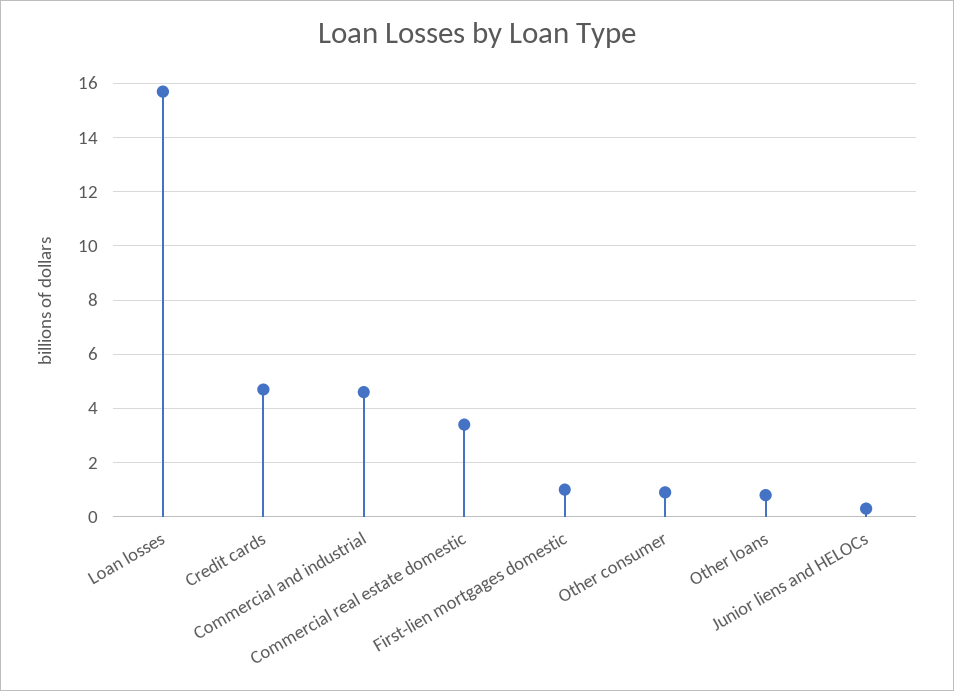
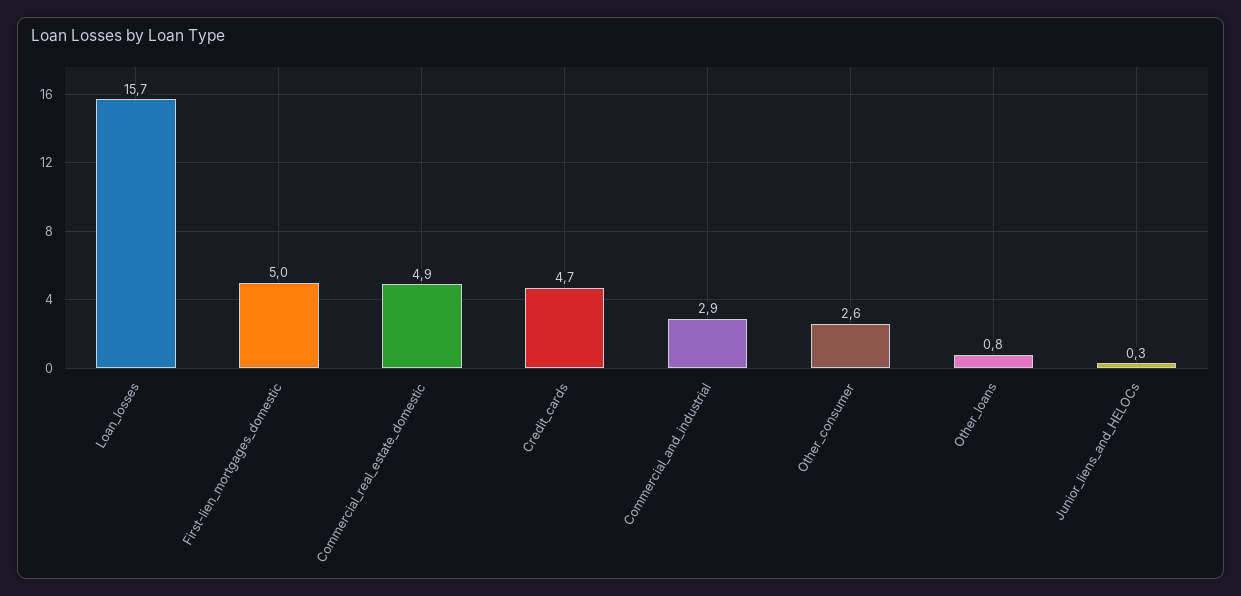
Commercial and industrial: 4.5 -> 2.9
Commercial real estate domestic: 3.5 -> 4.9
First-lien mortgages domestic: 1 -> 5
Other consumer: 1 -> 2.6

